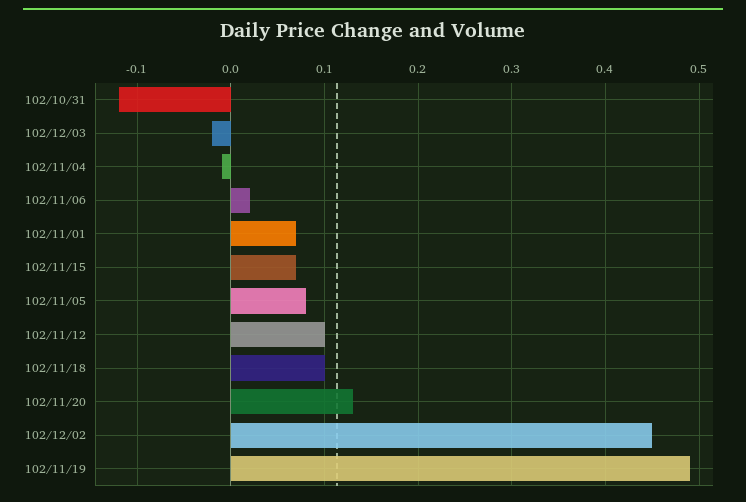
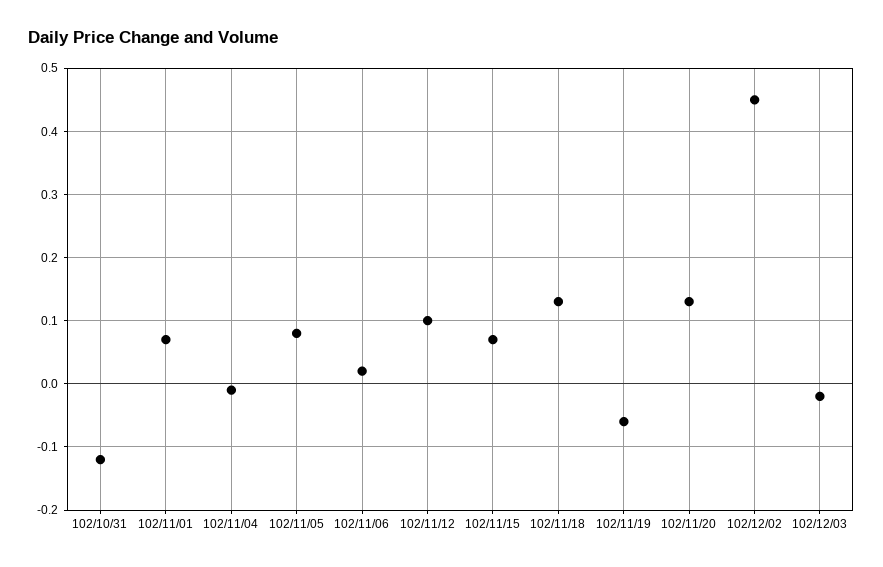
102/11/18: 0.1 -> 0.13
102/11/19: 0.49 -> -0.06

